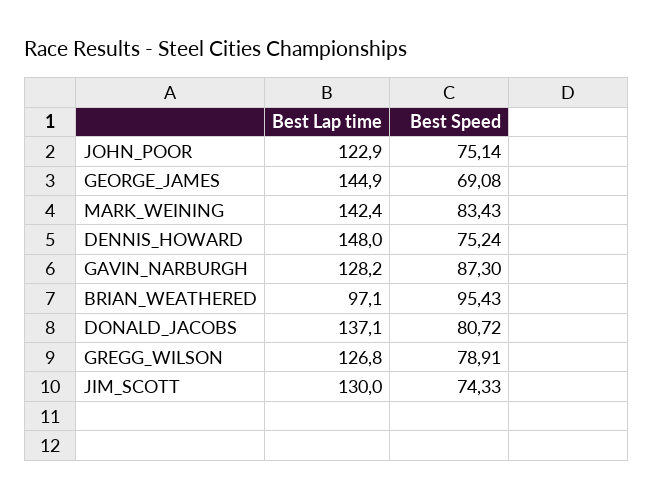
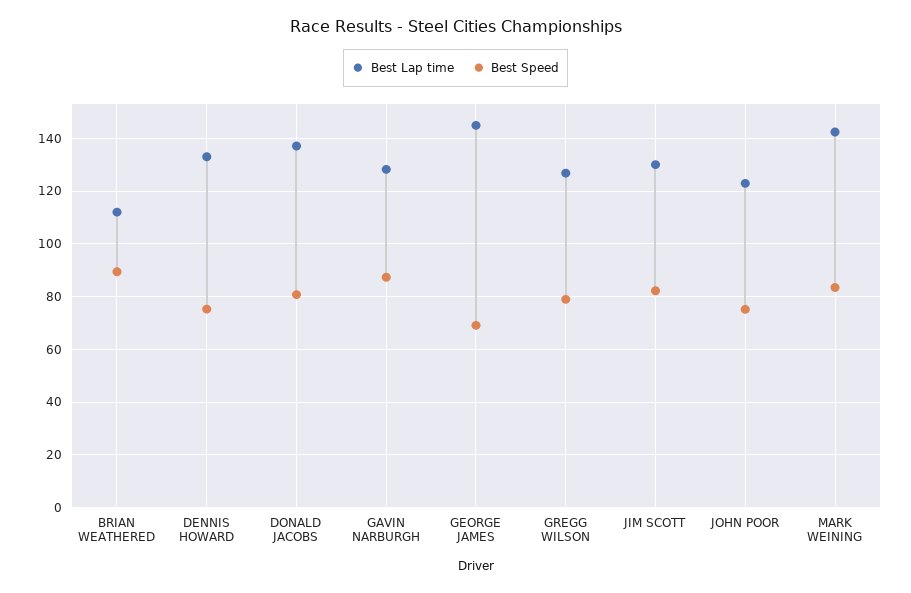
Best Lap time, DENNIS_HOWARD: 148 -> 132.5
Best Lap time, BRIAN_WEATHERED: 97.1 -> 112.5
Best Speed, BRIAN_WEATHERED: 95.43 -> 90
Best Speed, JIM_SCOTT: 74.33 -> 82.5

